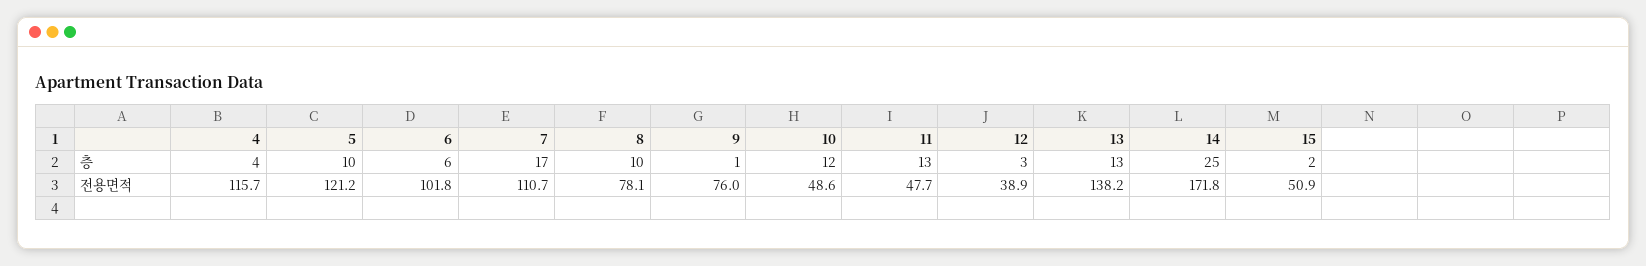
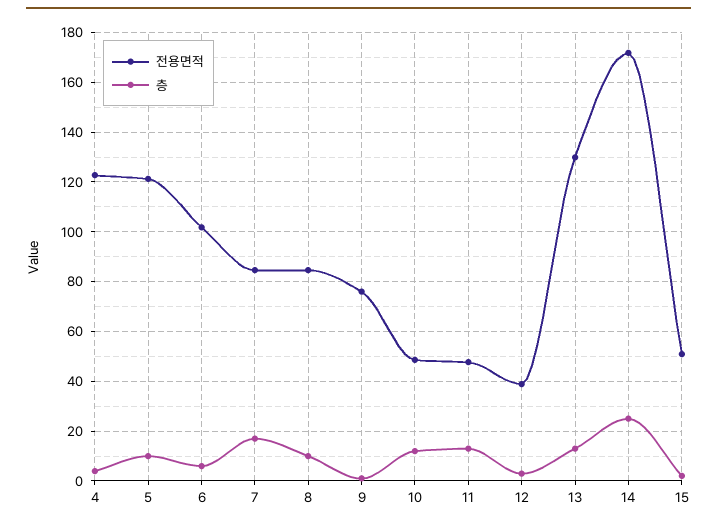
전용면적, 4: 115.7 -> 122.5
전용면적, 7: 110.7 -> 85
전용면적, 8: 78.1 -> 85
전용면적, 13: 138.2 -> 130

